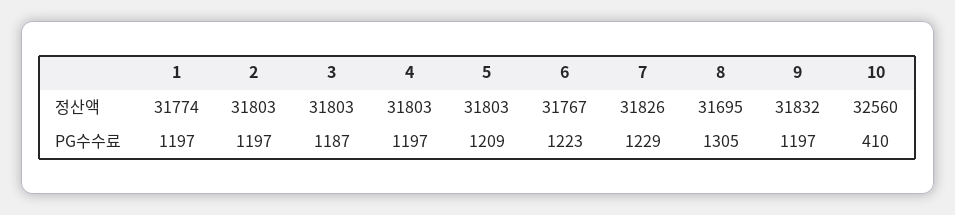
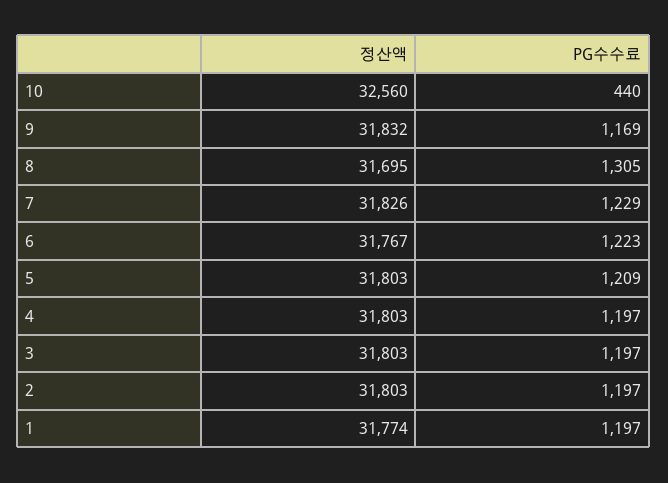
3, PG수수료: 1187 -> 1197
9, PG수수료: 1197 -> 1169
10, PG수수료: 410 -> 440

